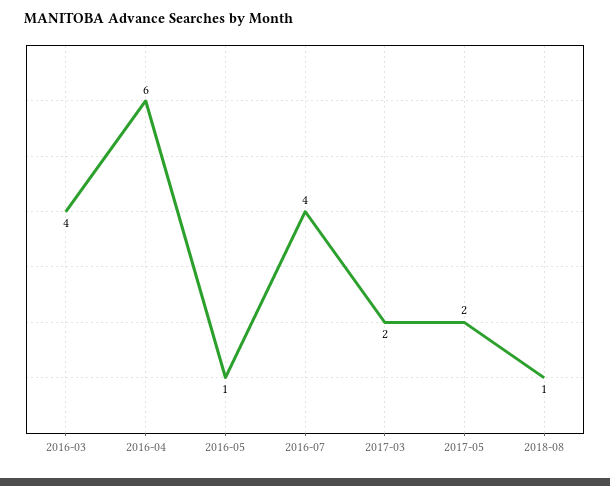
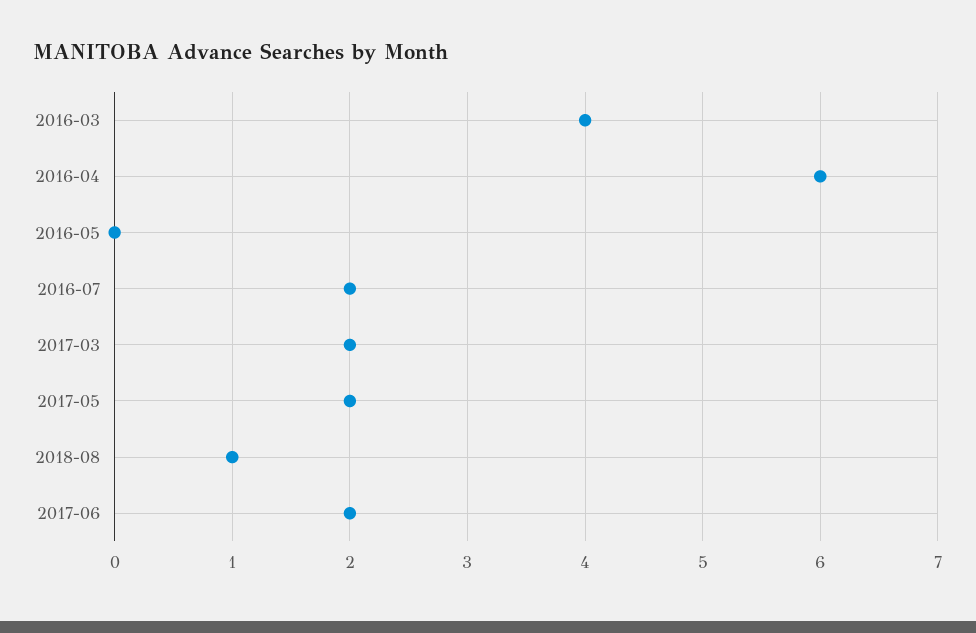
2016-05: 1 -> 0
2016-07: 4 -> 2
2017-06: none -> 2

